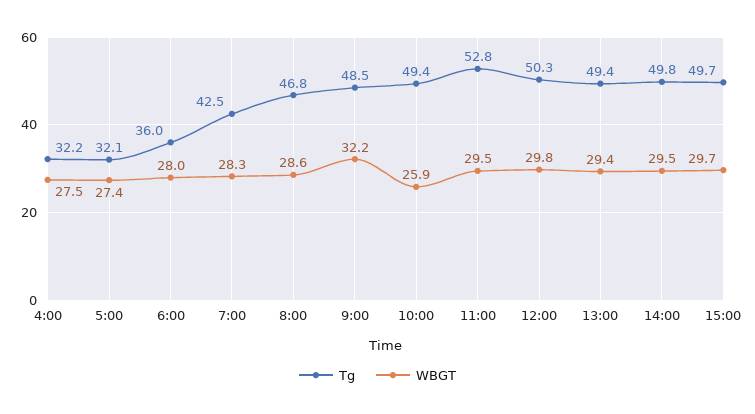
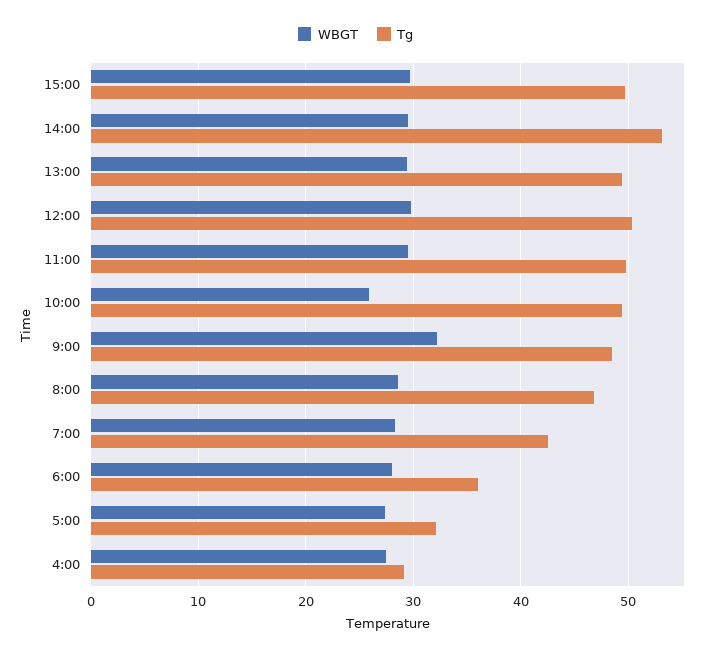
Tg, 4:00: 32.2 -> 29
Tg, 11:00: 52.8 -> 50
Tg, 14:00: 49.8 -> 53

